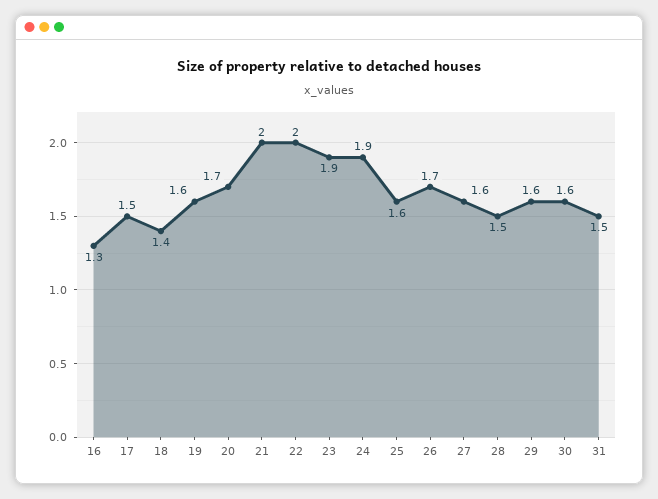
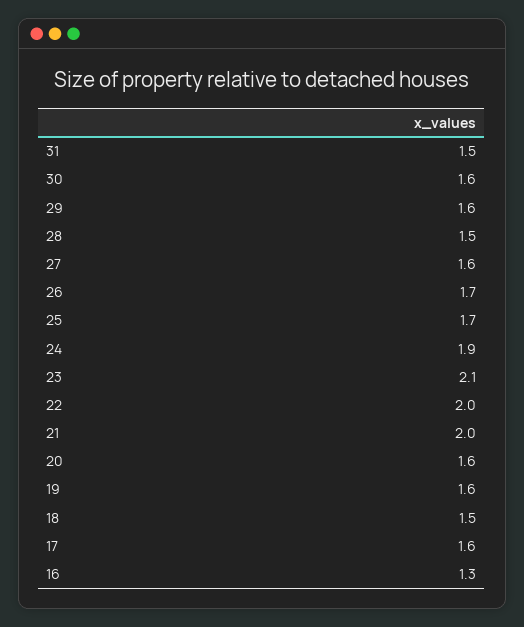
17: 1.5 -> 1.6
18: 1.4 -> 1.5
20: 1.7 -> 1.6
23: 1.9 -> 2.1
25: 1.6 -> 1.7

